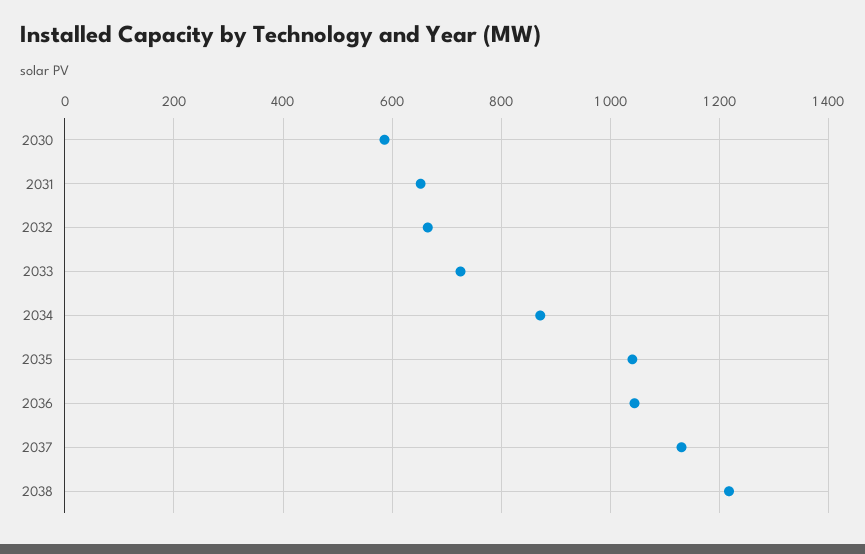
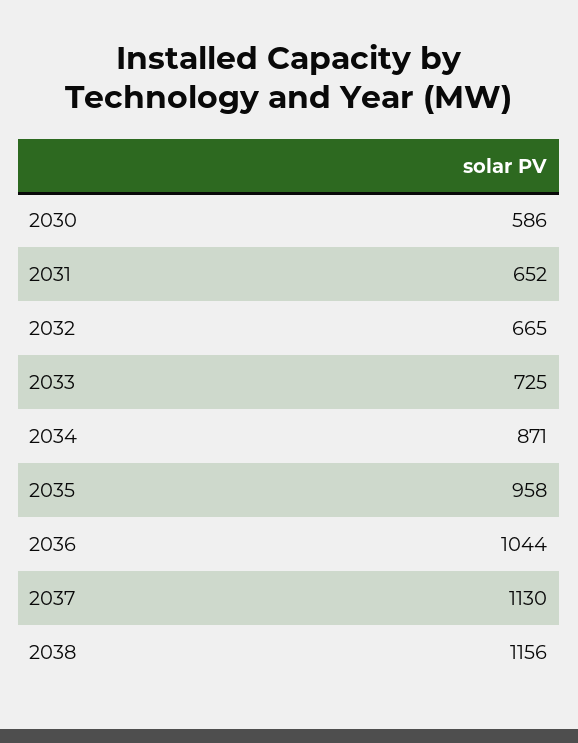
2035: 1040 -> 958
2038: 1220 -> 1156

